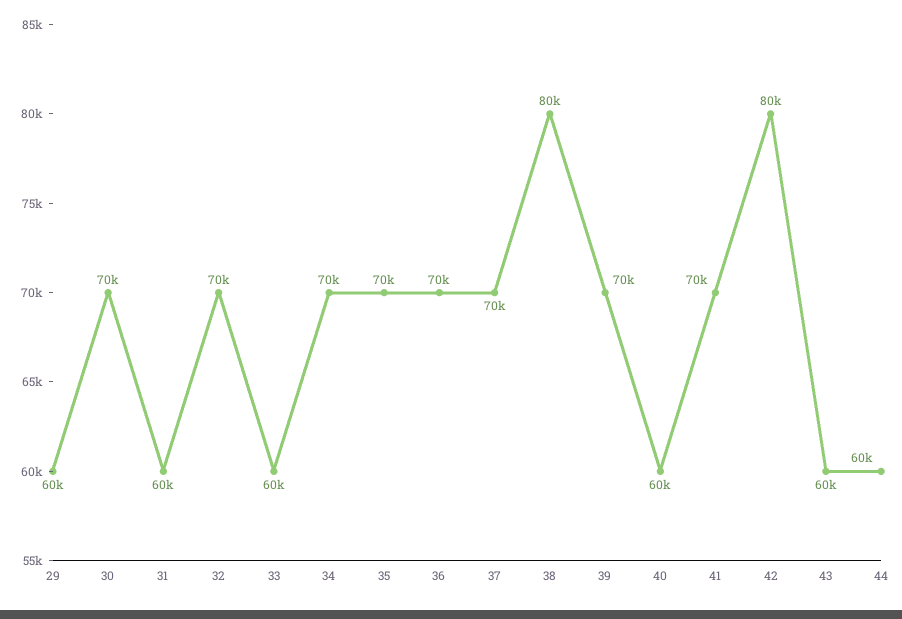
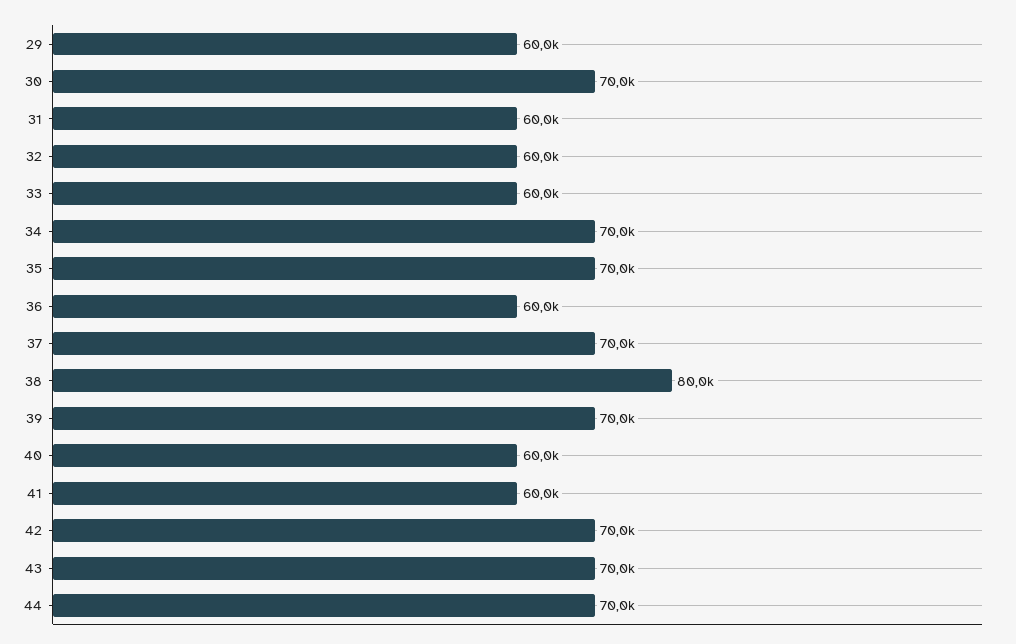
32: 70000 -> 60000
36: 70000 -> 60000
41: 70000 -> 60000
42: 80000 -> 70000
43: 60000 -> 70000
44: 60000 -> 70000

